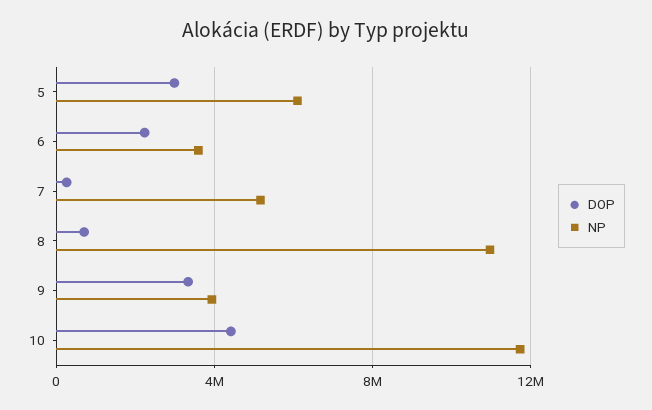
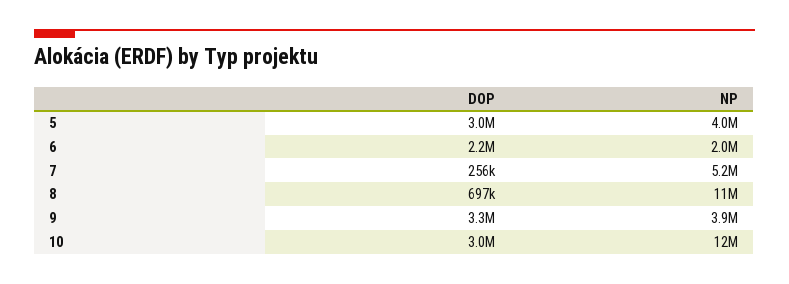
NP, 5: 6000000 -> 4000000
NP, 6: 3500000 -> 2000000
DOP, 10: 4500000 -> 3000000

